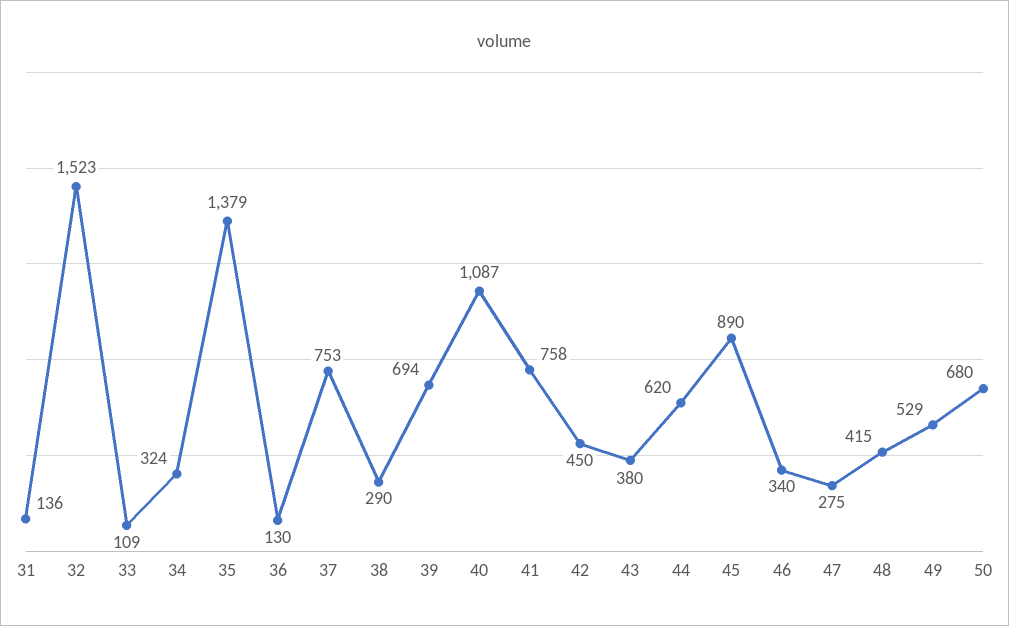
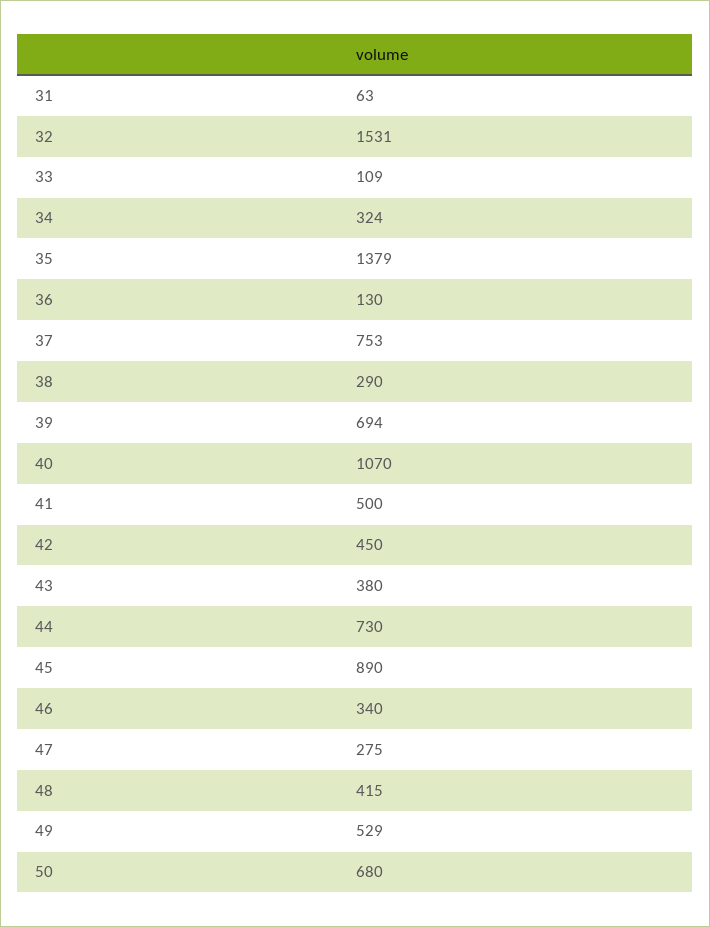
31: 136 -> 63
32: 1523 -> 1531
40: 1087 -> 1070
41: 758 -> 500
44: 620 -> 730

